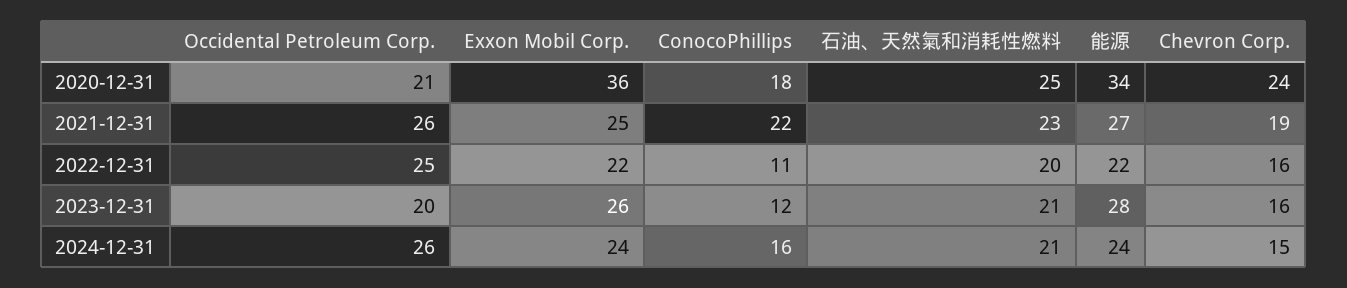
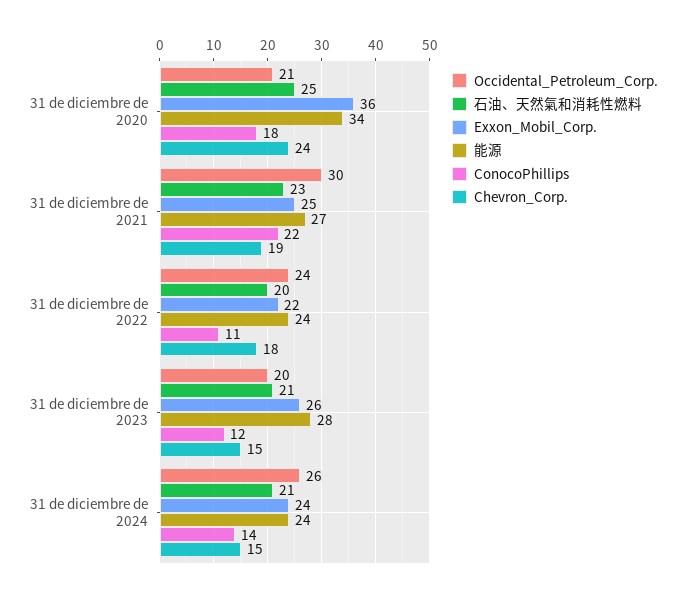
Occidental Petroleum Corp., 2021-12-31: 26 -> 30
Occidental Petroleum Corp., 2022-12-31: 25 -> 24
能源, 2022-12-31: 22 -> 24
Chevron Corp., 2022-12-31: 16 -> 18
Chevron Corp., 2023-12-31: 16 -> 15
ConocoPhillips, 2024-12-31: 16 -> 14

